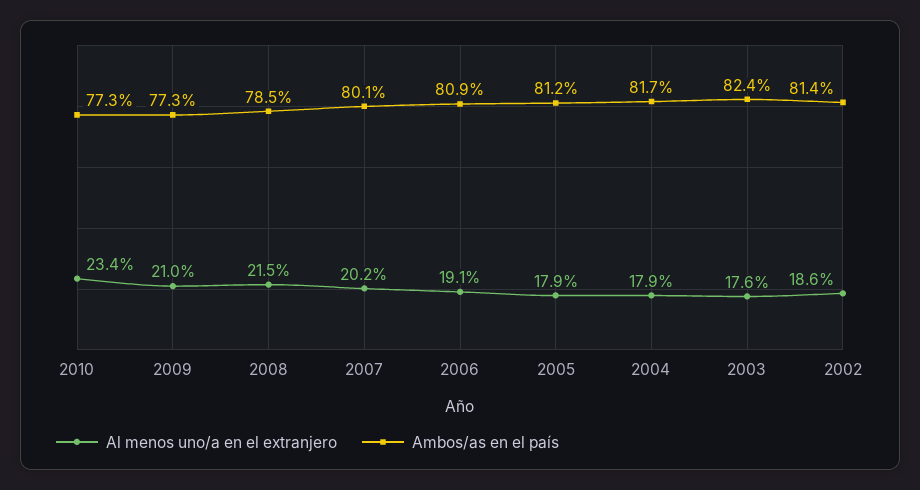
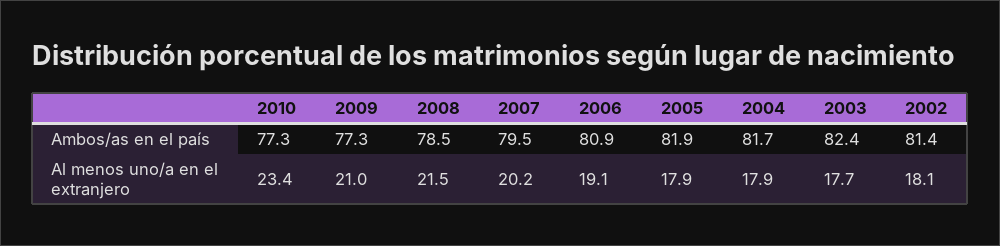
Ambos/as en el país, 2007: 80.1 -> 79.5
Ambos/as en el país, 2005: 81.2 -> 81.9
Al menos uno/a en el extranjero, 2003: 17.6 -> 17.7
Al menos uno/a en el extranjero, 2002: 18.6 -> 18.1

